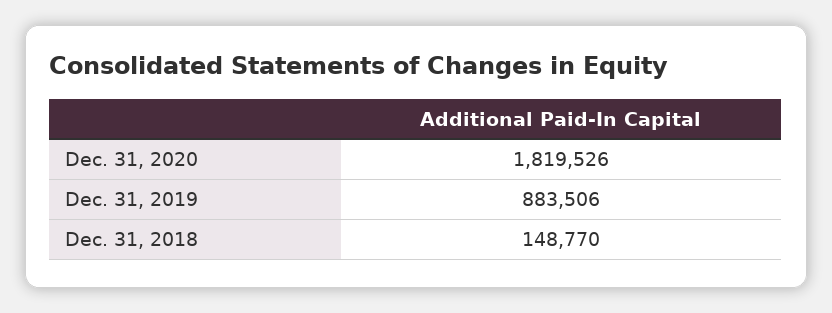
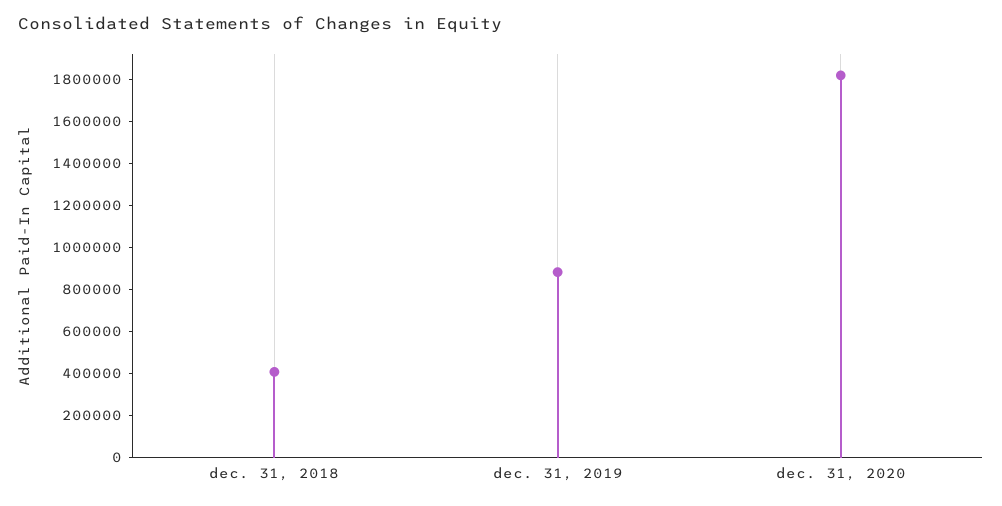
Dec. 31, 2018: 148770 -> 400000

